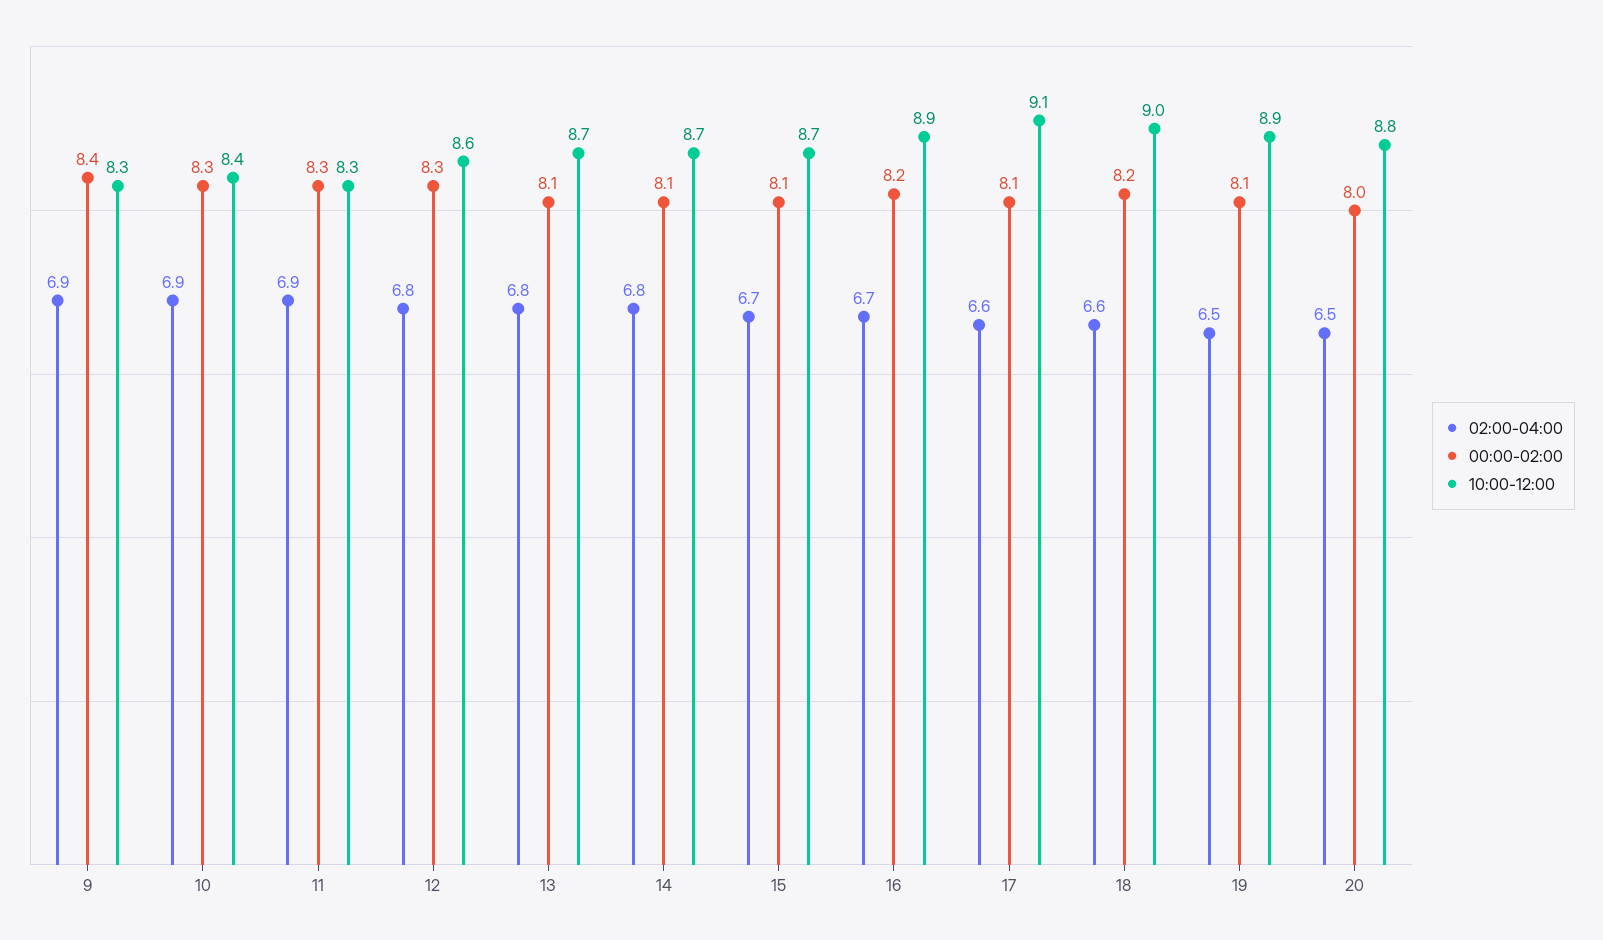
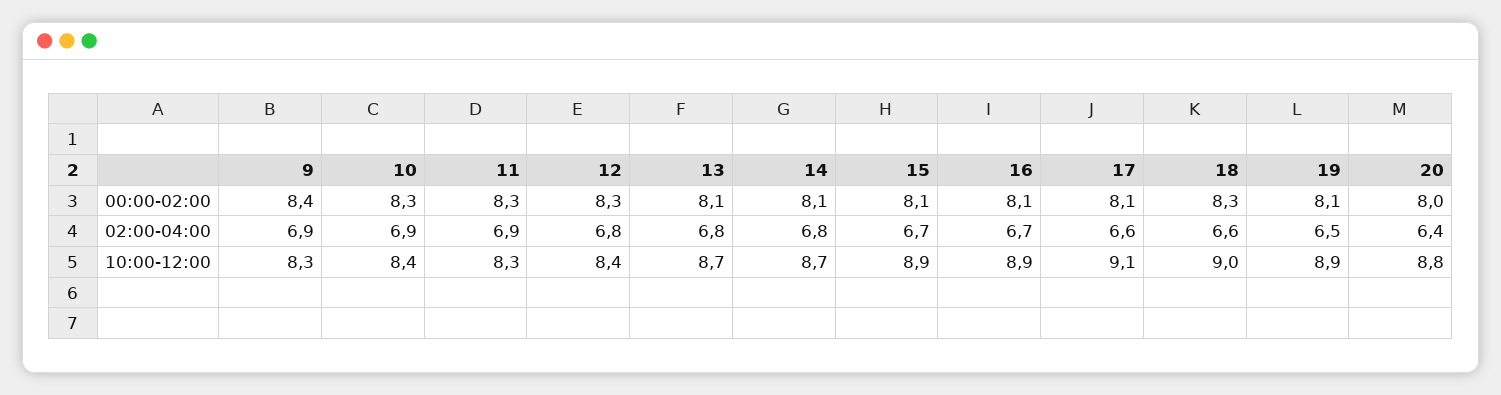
10:00-12:00, 12: 8.6 -> 8.4
10:00-12:00, 15: 8.7 -> 8.9
00:00-02:00, 16: 8.2 -> 8.1
00:00-02:00, 18: 8.2 -> 8.3
02:00-04:00, 20: 6.5 -> 6.4

